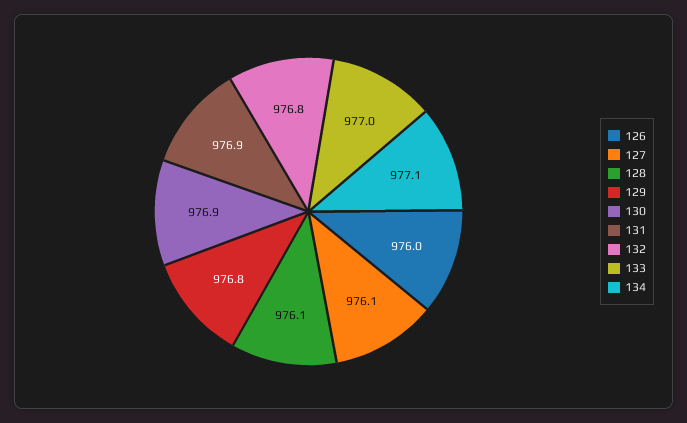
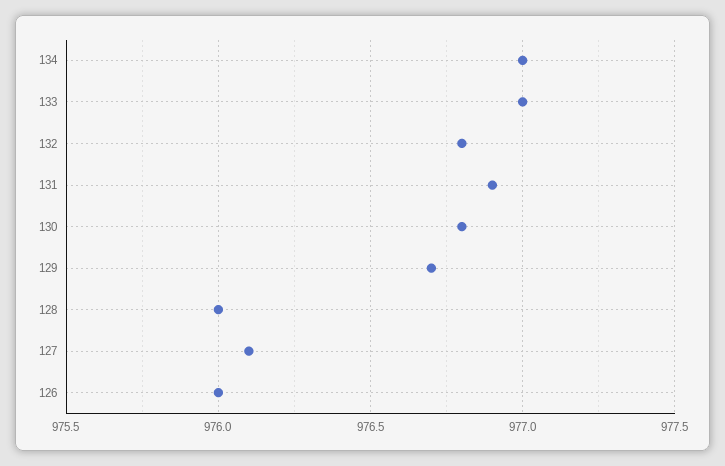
128: 976.1 -> 976
129: 976.8 -> 976.7
130: 976.9 -> 976.8
134: 977.1 -> 977

